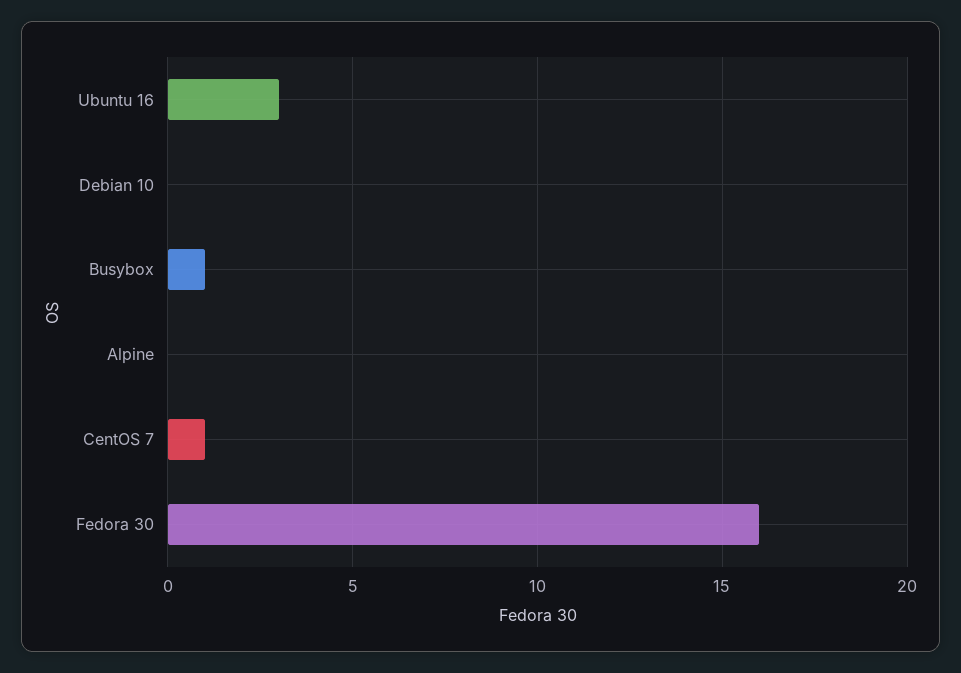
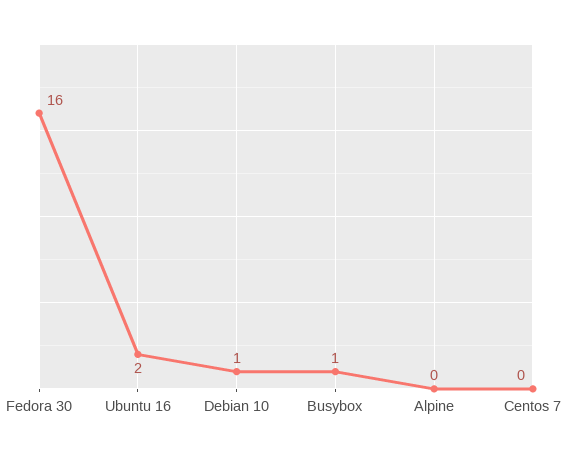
Ubuntu 16: 3 -> 2
Debian 10: 0 -> 1
CentOS 7: 1 -> 0

